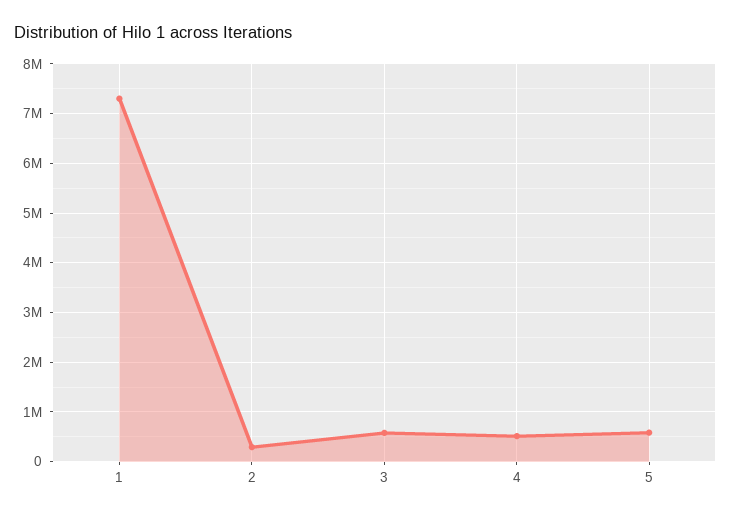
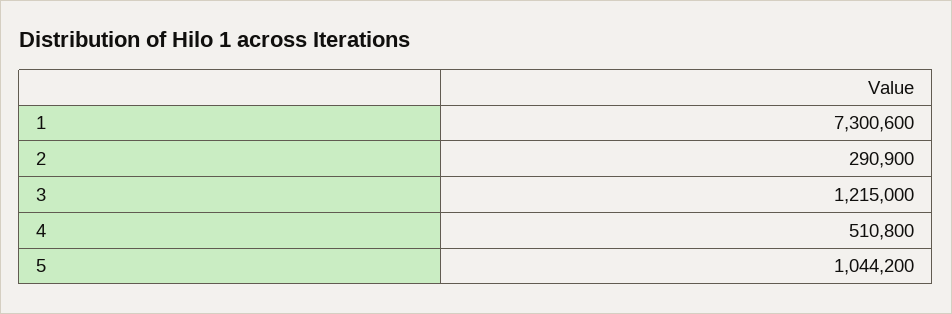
3: 600000 -> 1215000
5: 600000 -> 1044200

